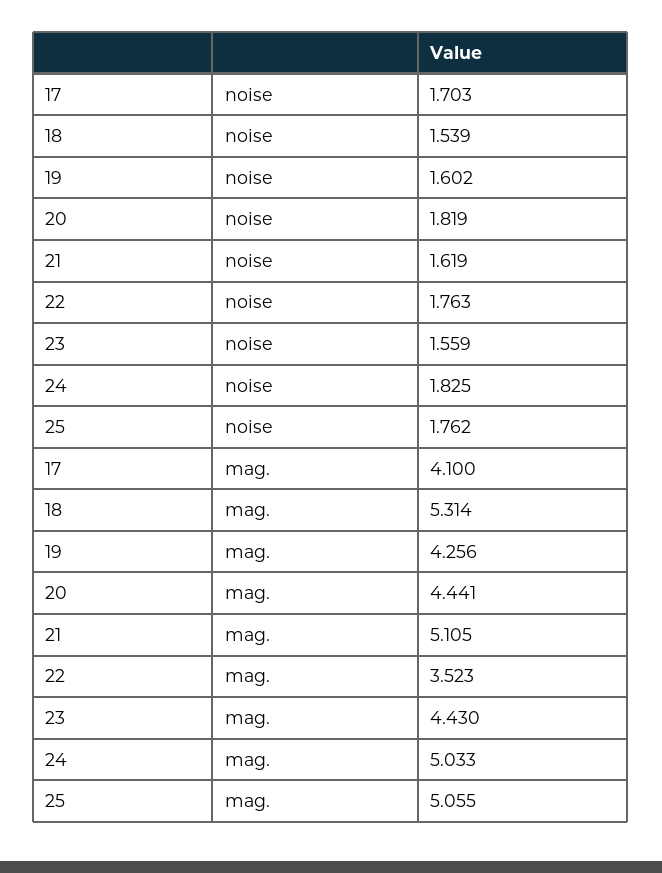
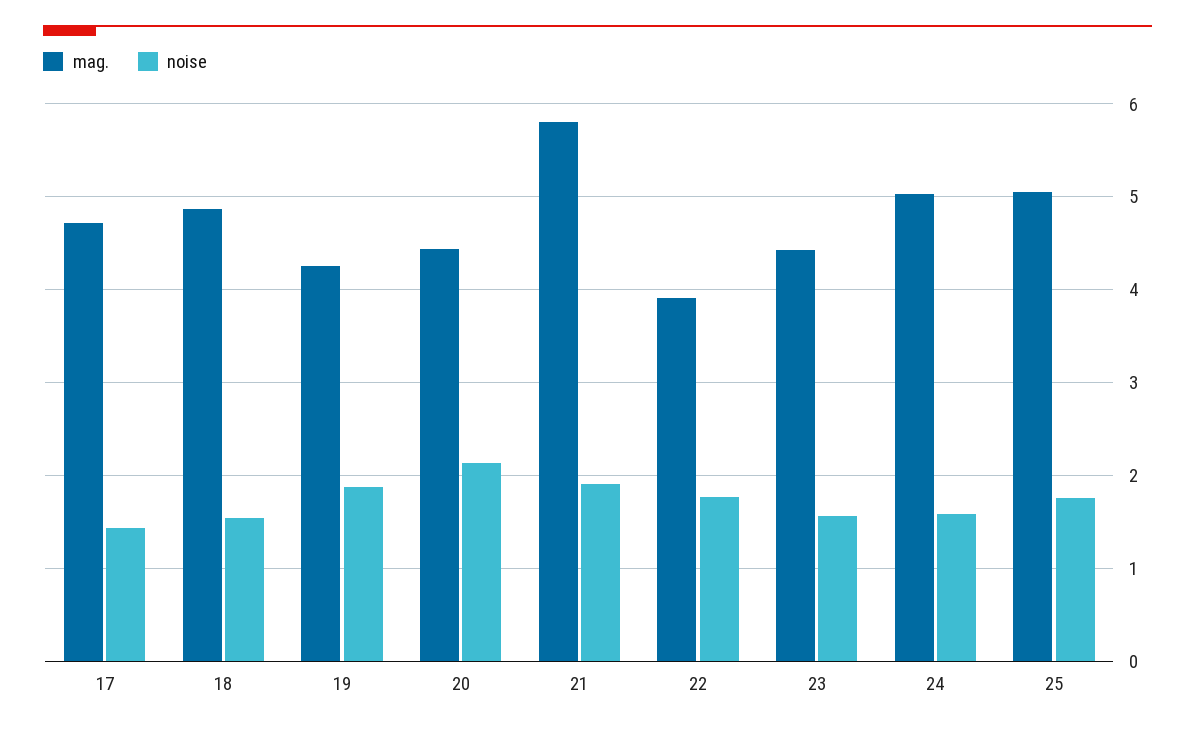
noise, 17: 1.703 -> 1.4
noise, 19: 1.602 -> 1.9
noise, 20: 1.819 -> 2.1
noise, 21: 1.619 -> 1.9
noise, 24: 1.825 -> 1.6
mag., 17: 4.1 -> 4.7
mag., 18: 5.314 -> 4.9
mag., 21: 5.105 -> 5.8
mag., 22: 3.523 -> 3.9

